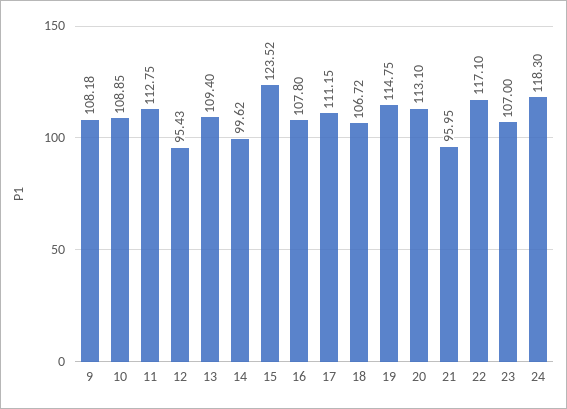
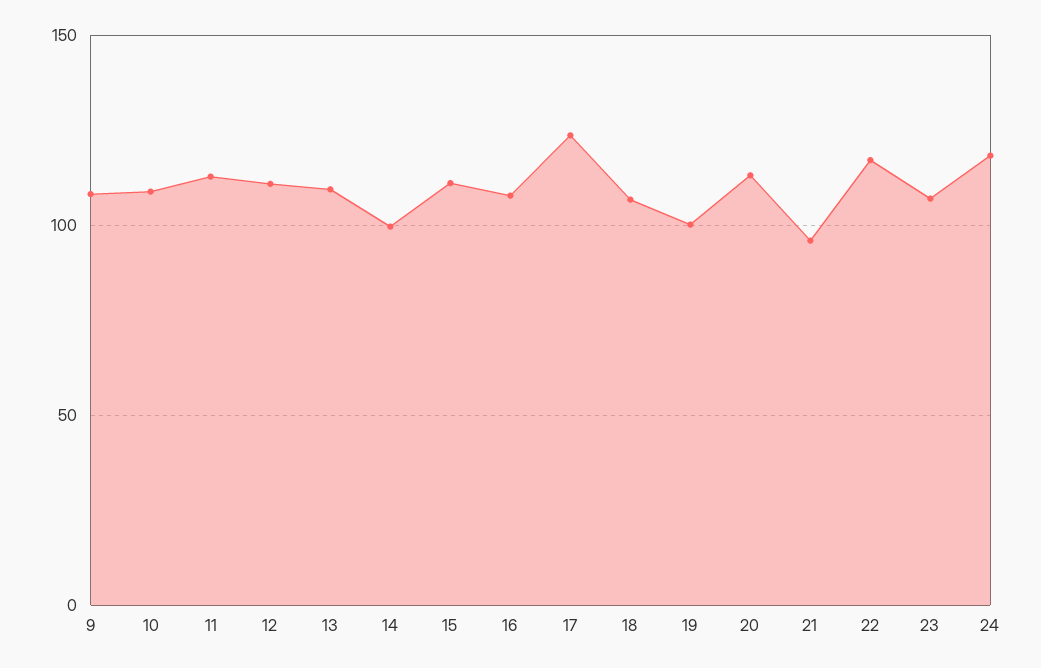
12: 95.43 -> 110
15: 123.52 -> 110
17: 111.15 -> 125
19: 114.75 -> 100

